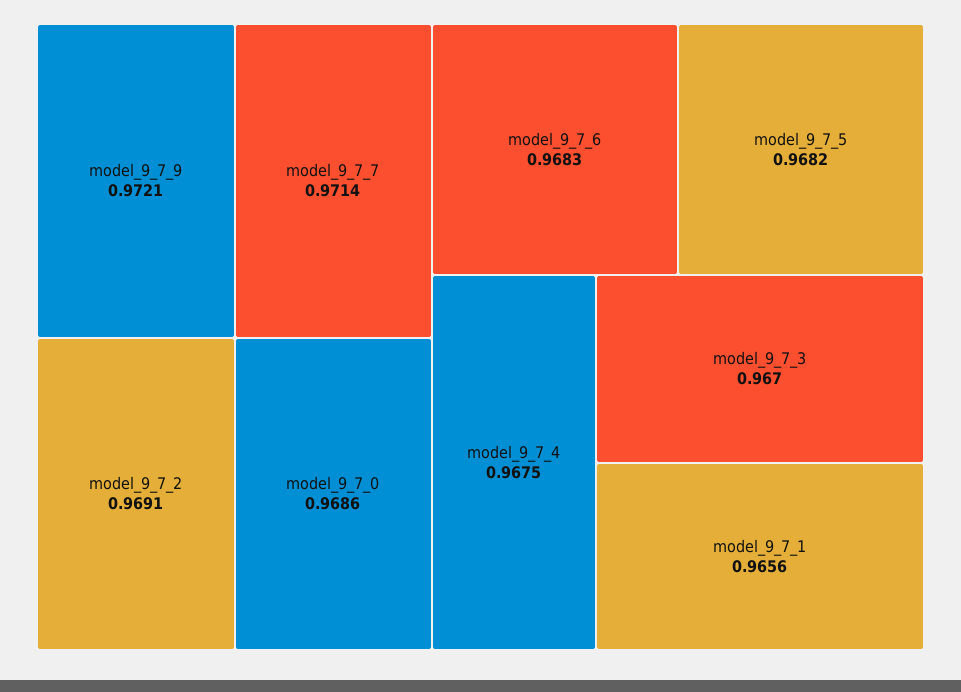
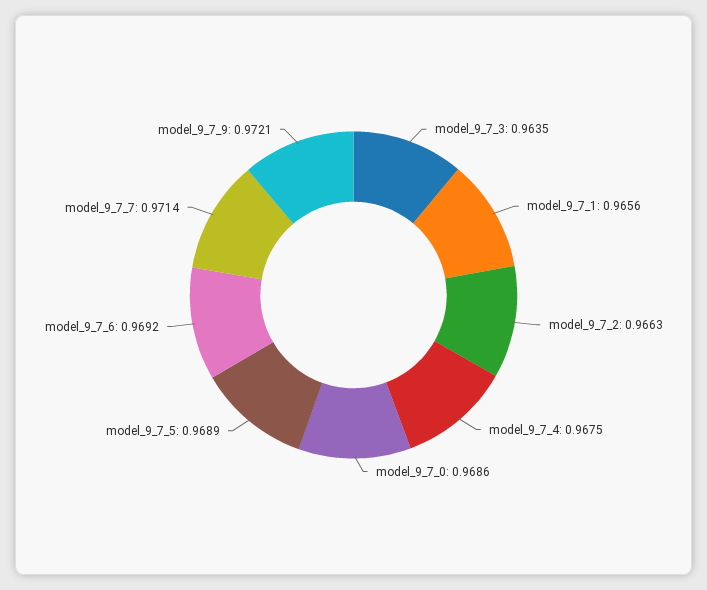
model_9_7_2: 0.9691 -> 0.9663
model_9_7_6: 0.9683 -> 0.9692
model_9_7_5: 0.9682 -> 0.9689
model_9_7_3: 0.967 -> 0.9635

